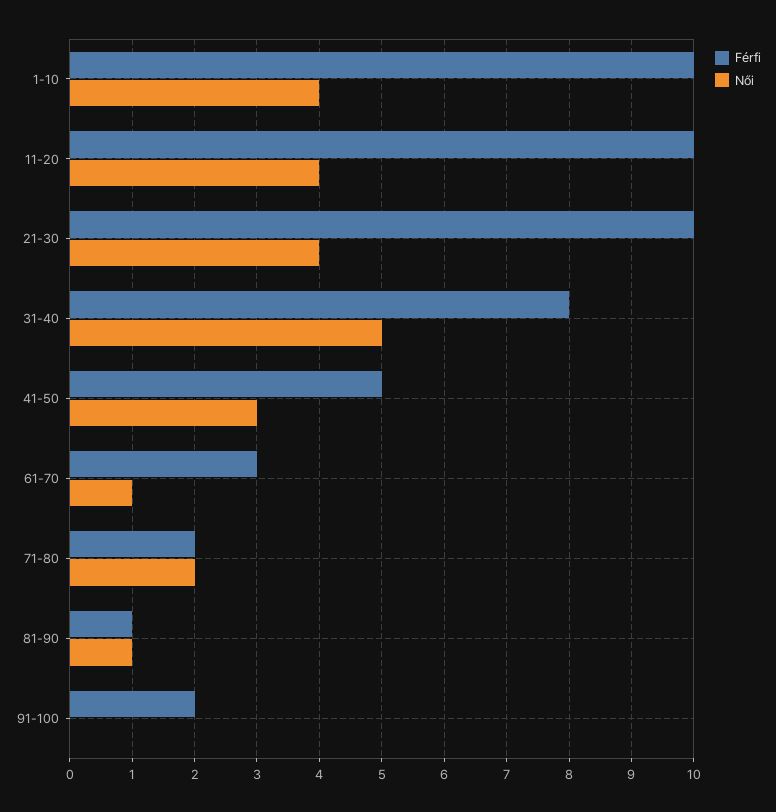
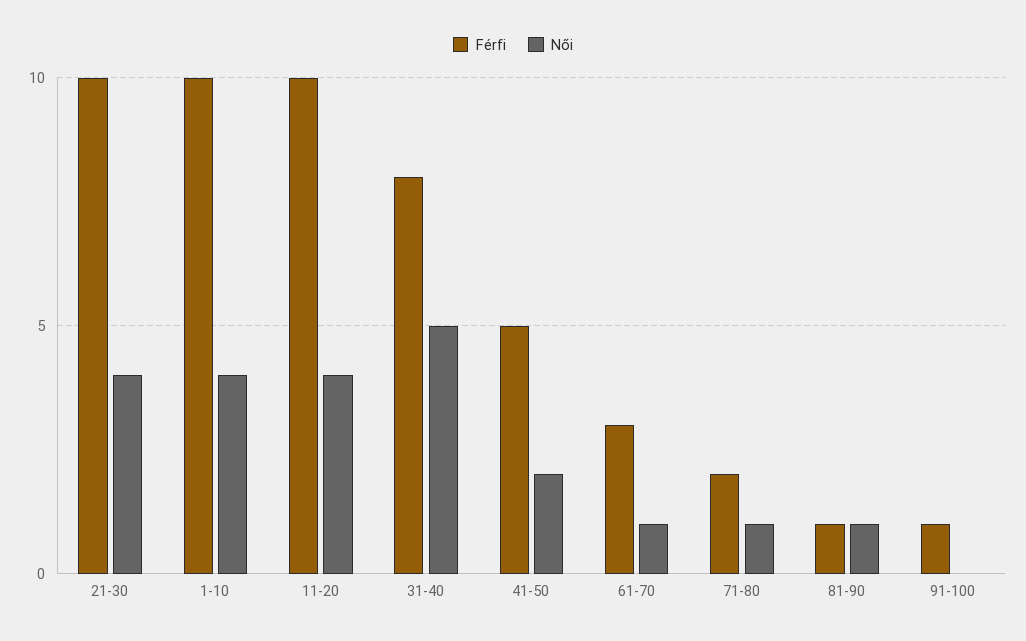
Női, 41-50: 3 -> 2
Női, 71-80: 2 -> 1
Férfi, 91-100: 2 -> 1

